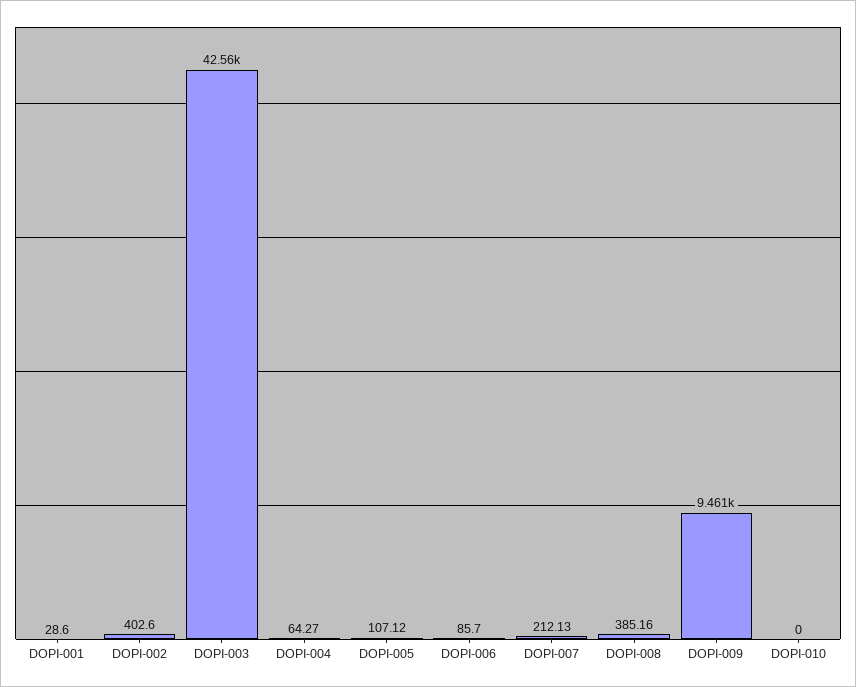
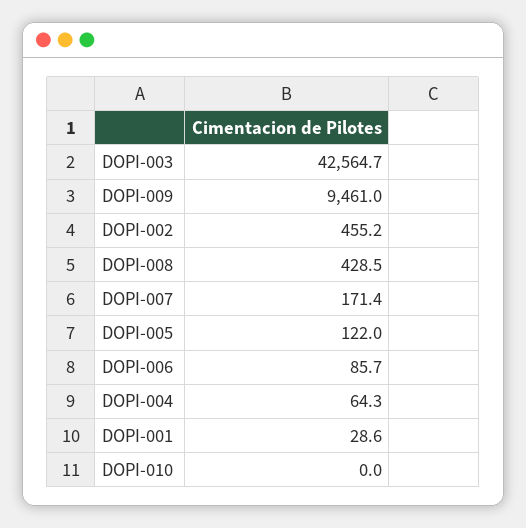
DOPI-002: 402.6 -> 455.2
DOPI-005: 107.12 -> 122
DOPI-007: 212.13 -> 171.4
DOPI-008: 385.16 -> 428.5

